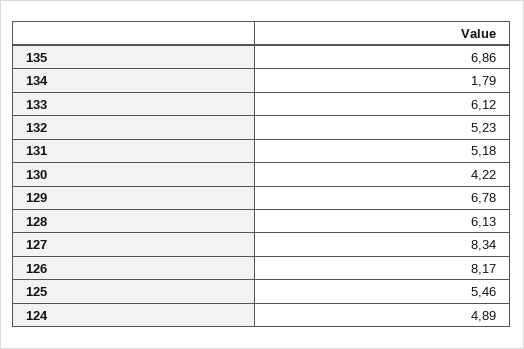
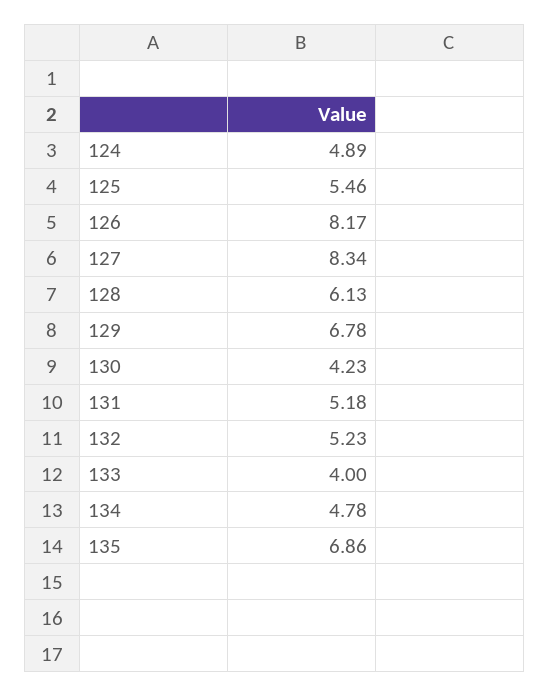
134: 1.79 -> 4.78
133: 6.12 -> 4
130: 4.22 -> 4.23

